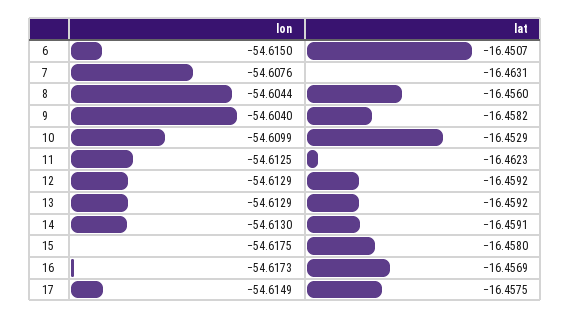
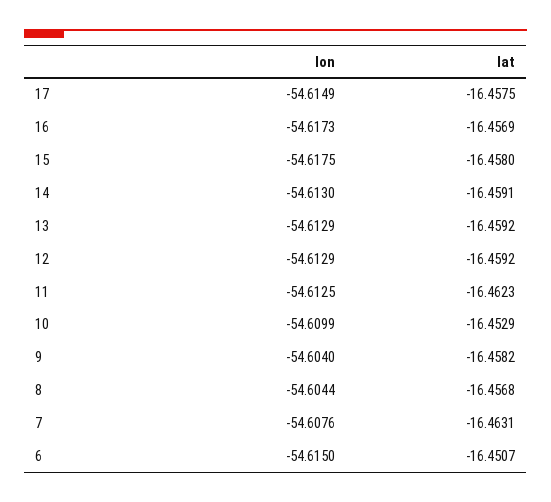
lat, 8: -16.456 -> -16.4568

